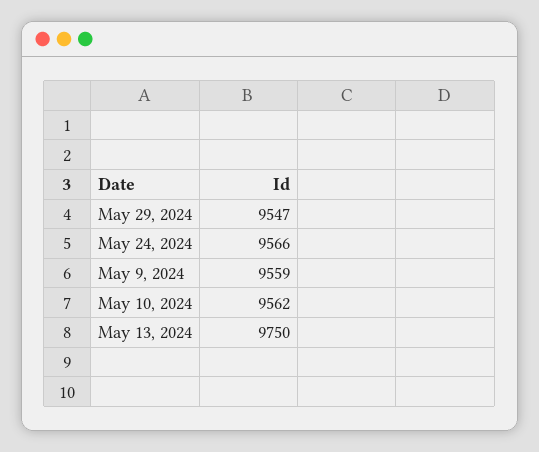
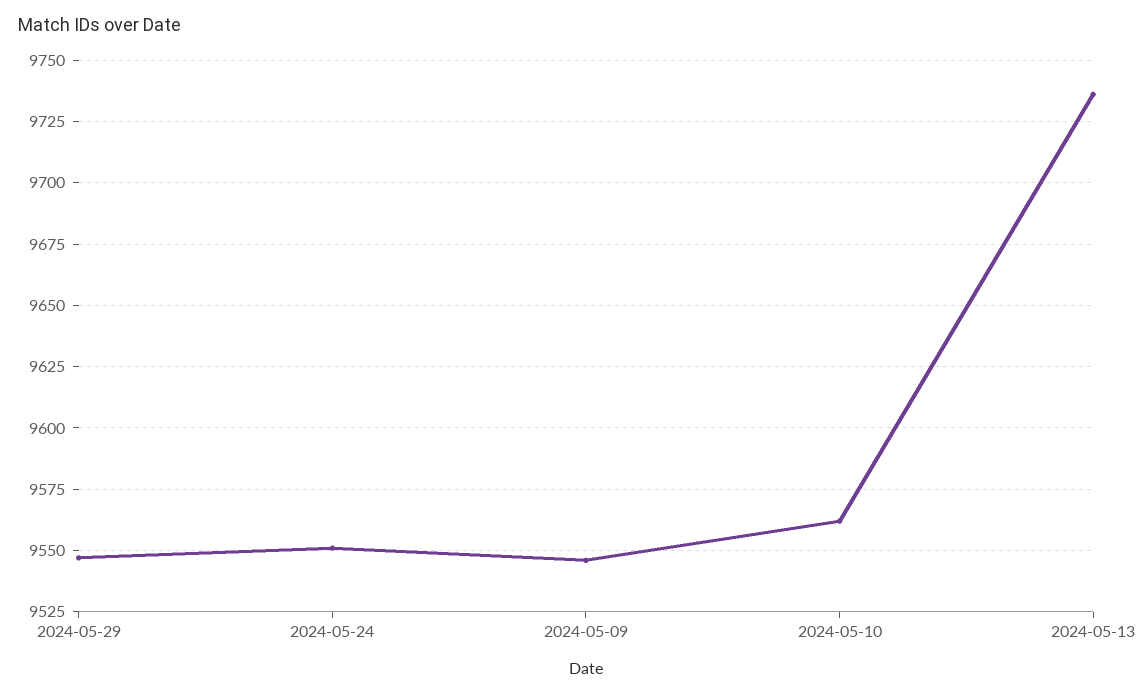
May 24, 2024: 9566 -> 9550
May 9, 2024: 9559 -> 9545
May 13, 2024: 9750 -> 9735

